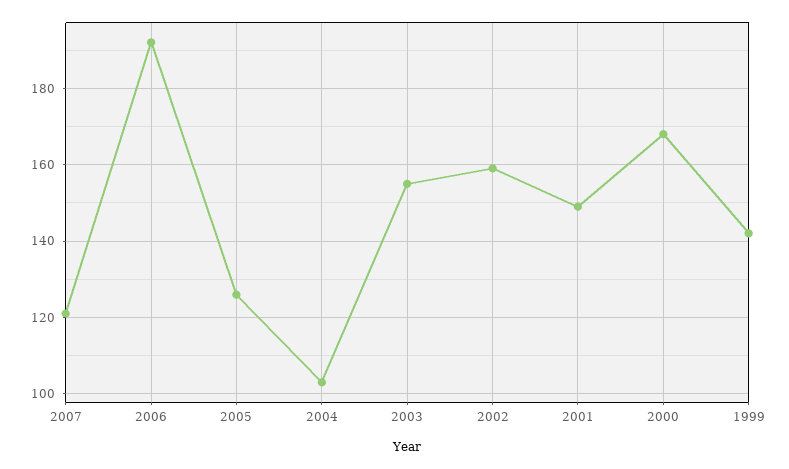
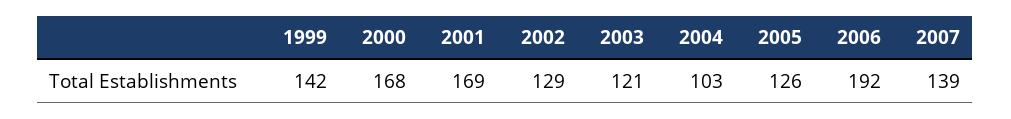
2007: 120 -> 139
2003: 155 -> 121
2002: 160 -> 129
2001: 150 -> 169

